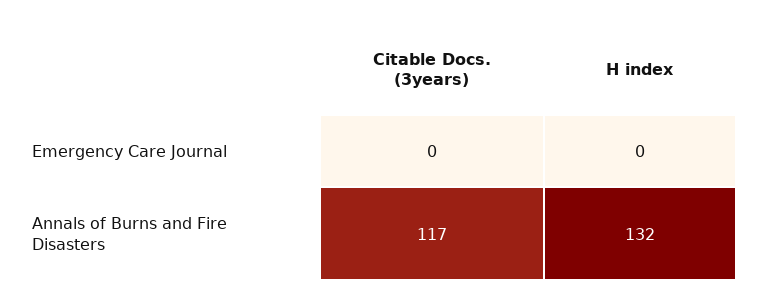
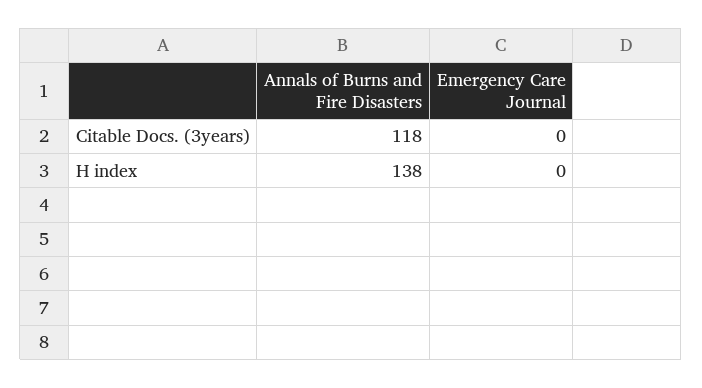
Citable Docs. (3years), Annals of Burns and Fire Disasters: 117 -> 118
H index, Annals of Burns and Fire Disasters: 132 -> 138

